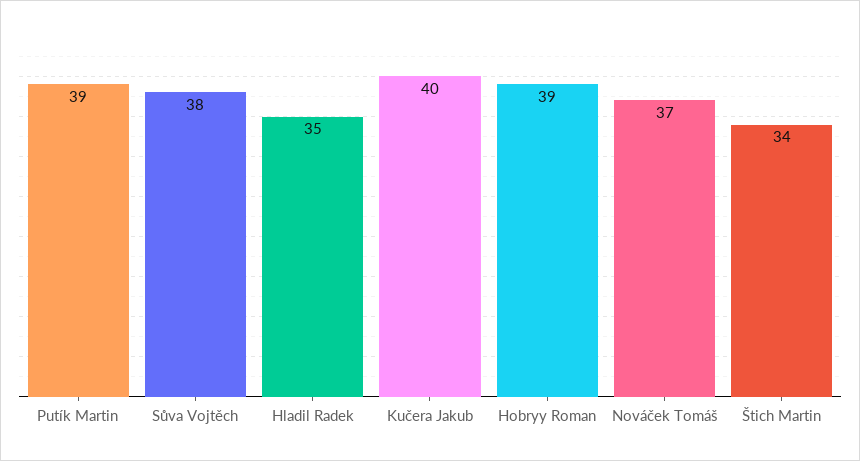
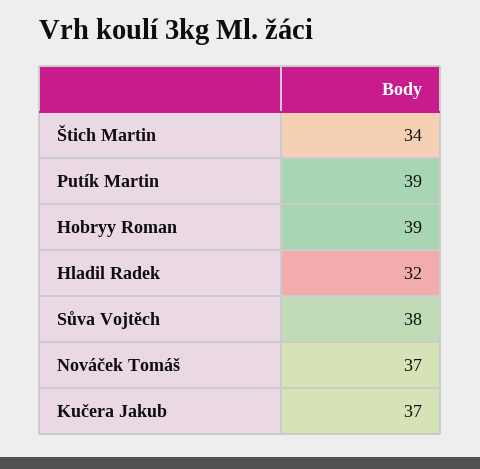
Hladil Radek: 35 -> 32
Kučera Jakub: 40 -> 37

